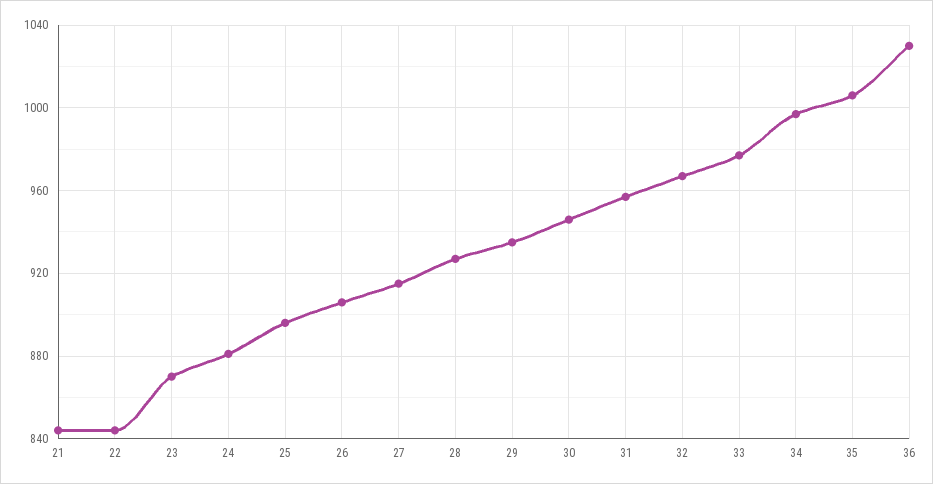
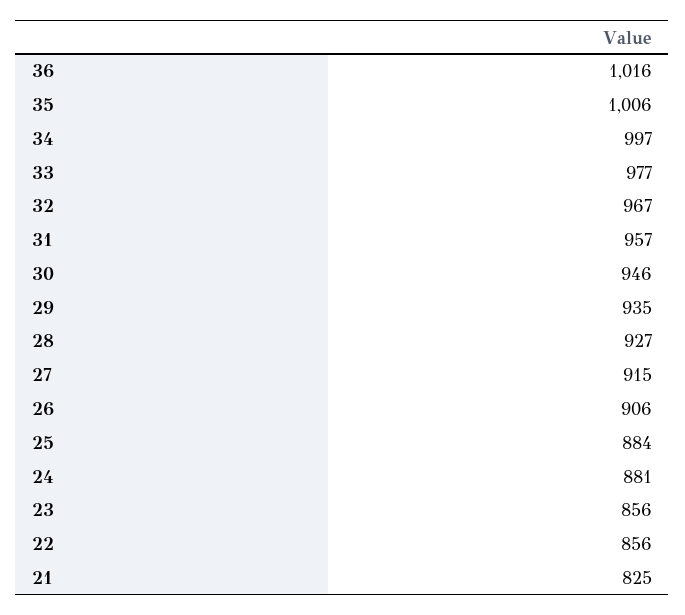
21: 845 -> 825
22: 845 -> 856
23: 870 -> 856
25: 895 -> 884
36: 1030 -> 1016

